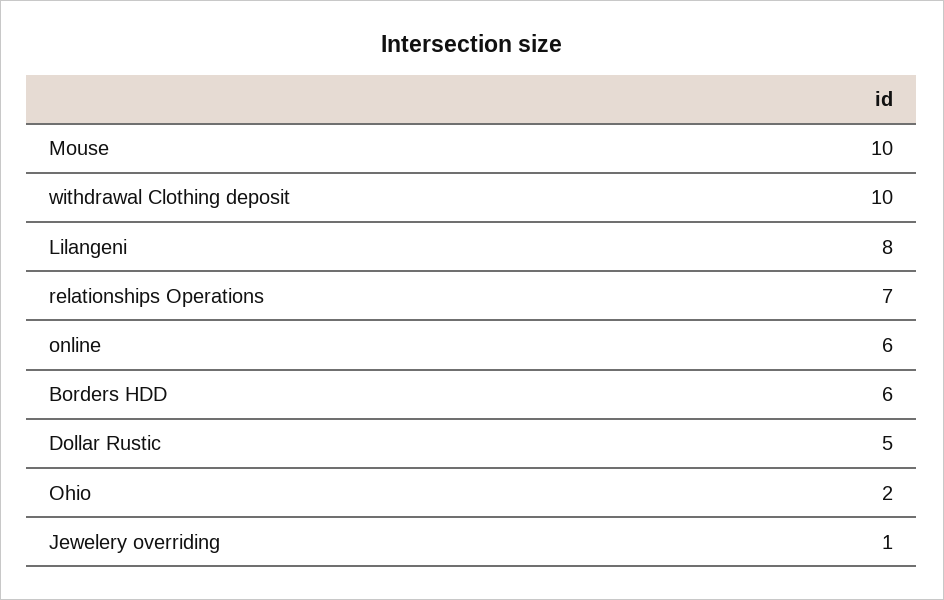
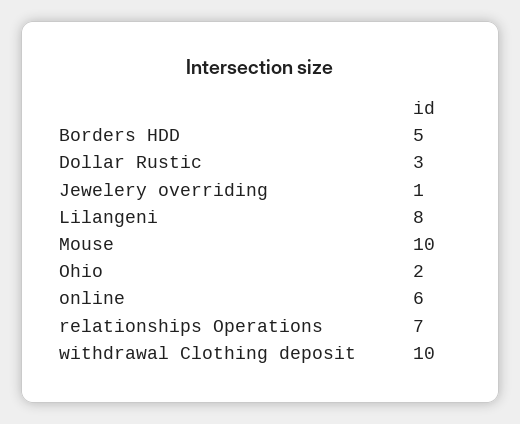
Borders HDD: 6 -> 5
Dollar Rustic: 5 -> 3

